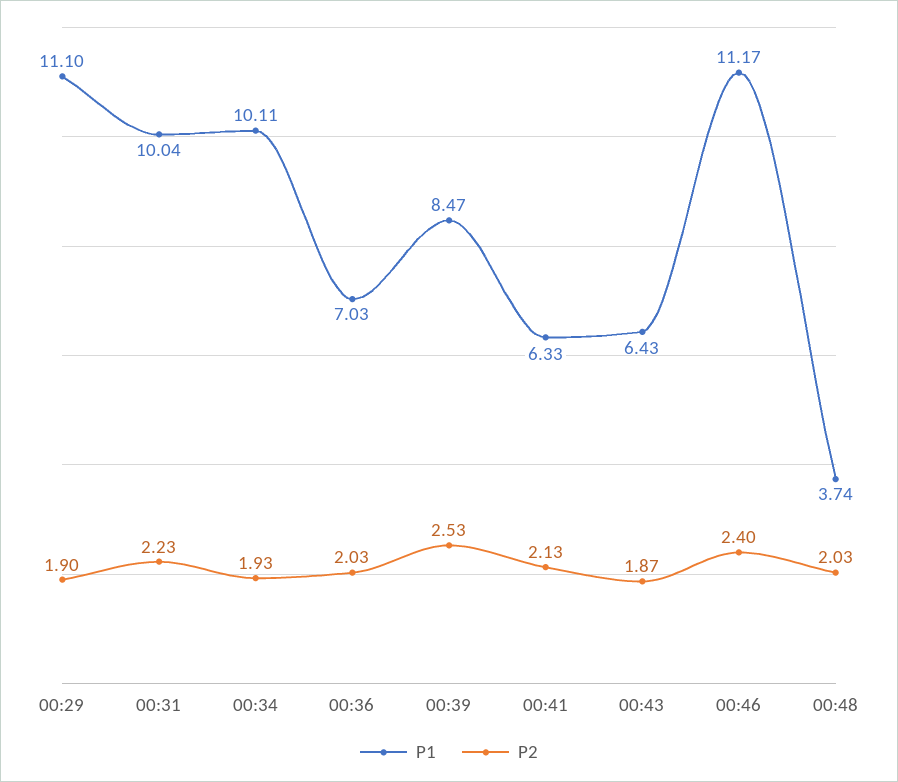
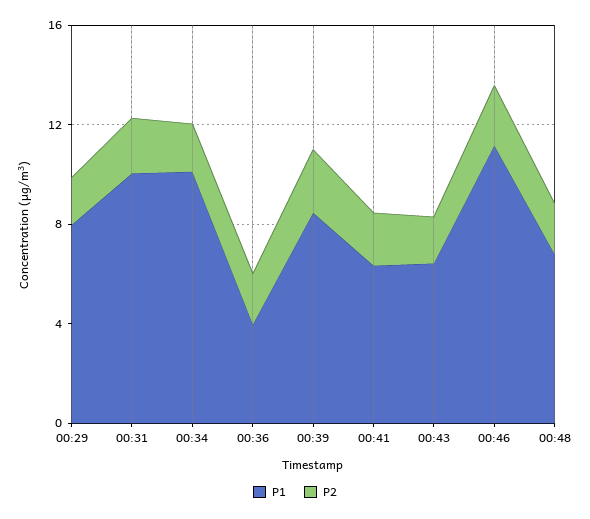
P1, 00:29: 11.1 -> 8
P1, 00:36: 7.03 -> 4
P1, 00:48: 3.74 -> 7

